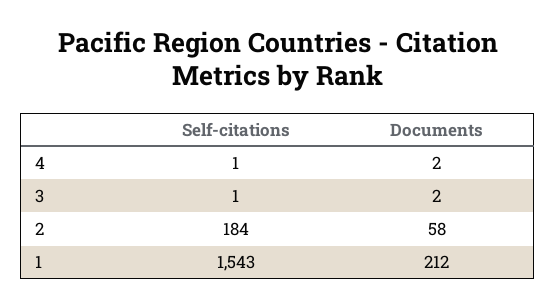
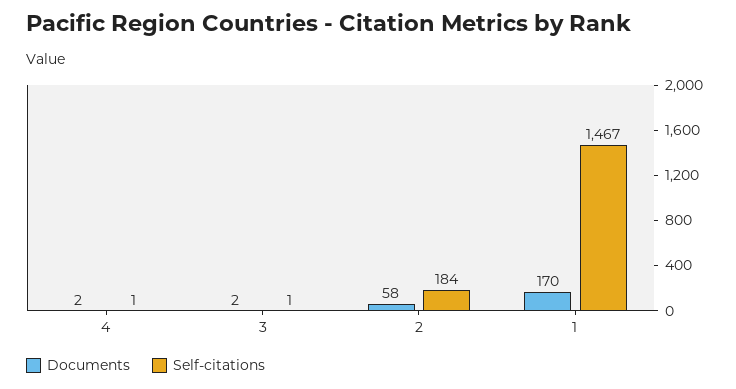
Self-citations, 1: 1543 -> 1467
Documents, 1: 212 -> 170

